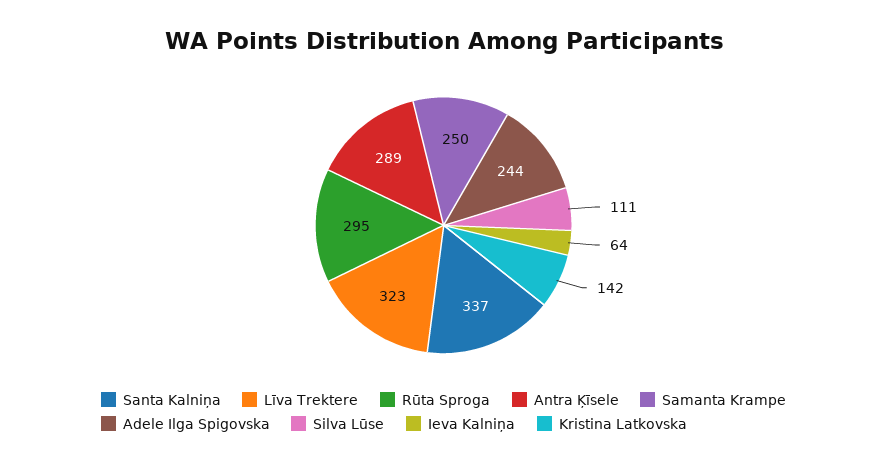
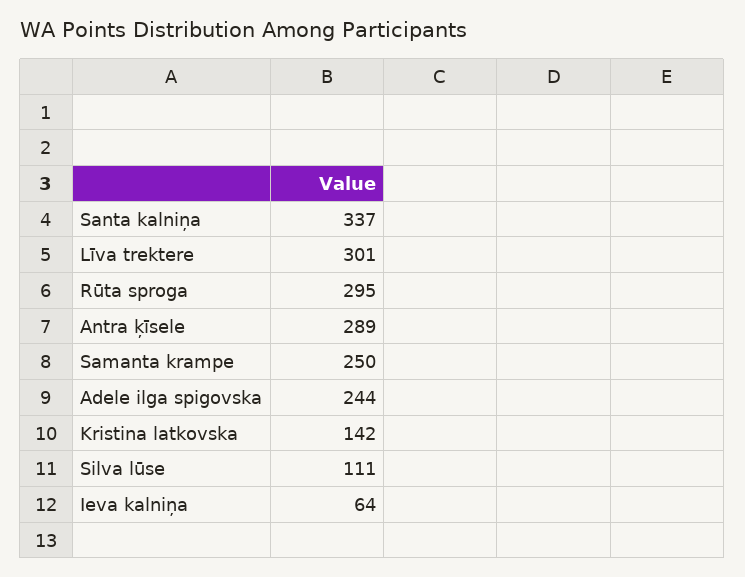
Līva Trektere: 323 -> 301

